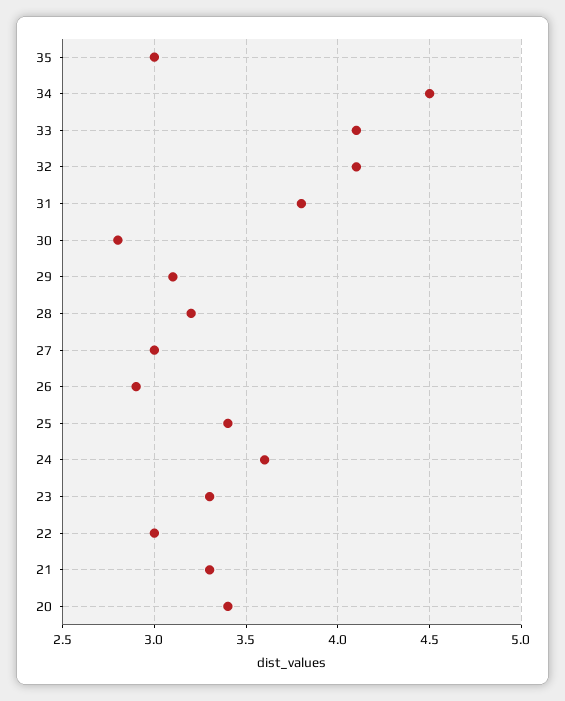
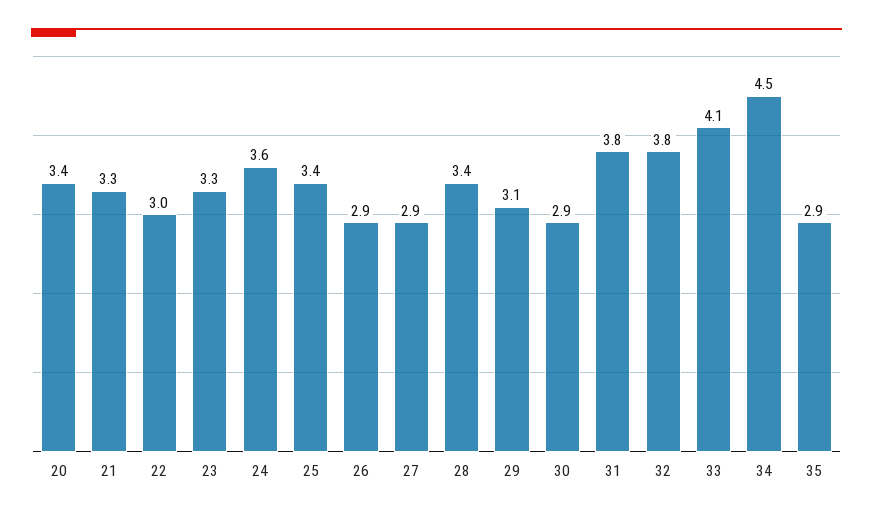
35: 3 -> 2.9
32: 4.1 -> 3.8
30: 2.8 -> 2.9
28: 3.2 -> 3.4
27: 3 -> 2.9

